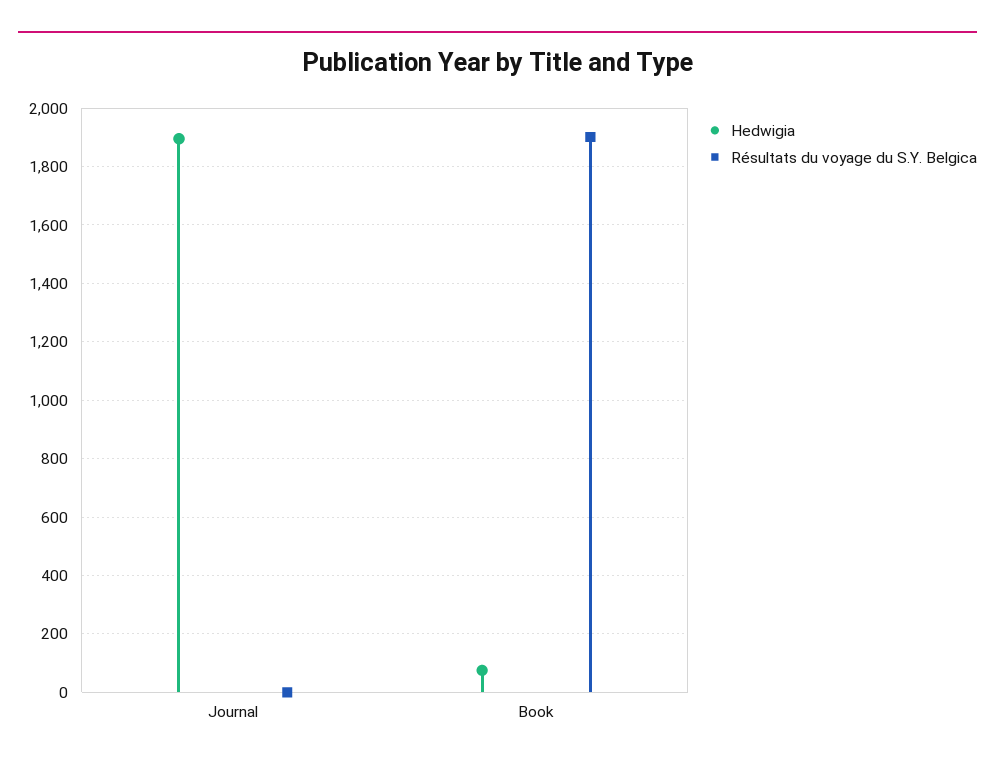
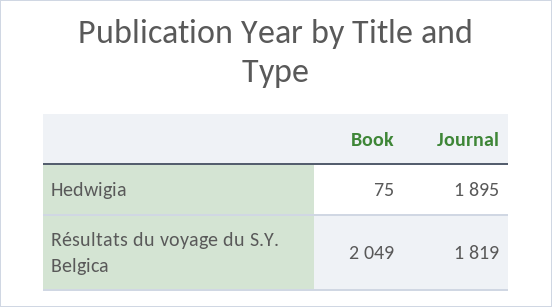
Résultats du voyage du S.Y. Belgica, Journal: 0 -> 1819
Résultats du voyage du S.Y. Belgica, Book: 1900 -> 2049

